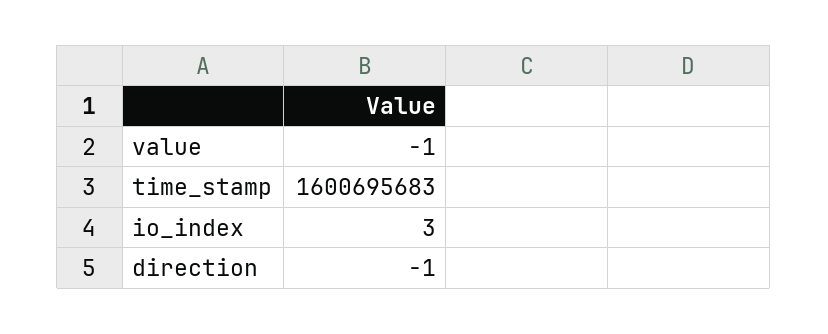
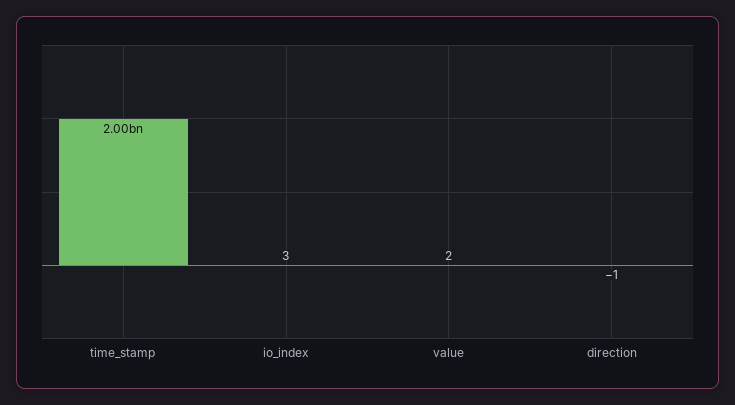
value: -1 -> 2
time_stamp: 1600695683 -> 2000000000

